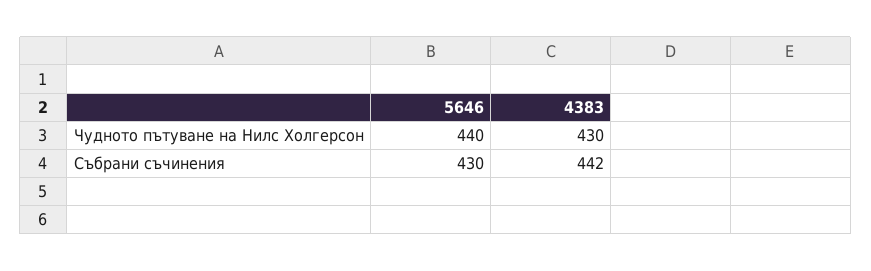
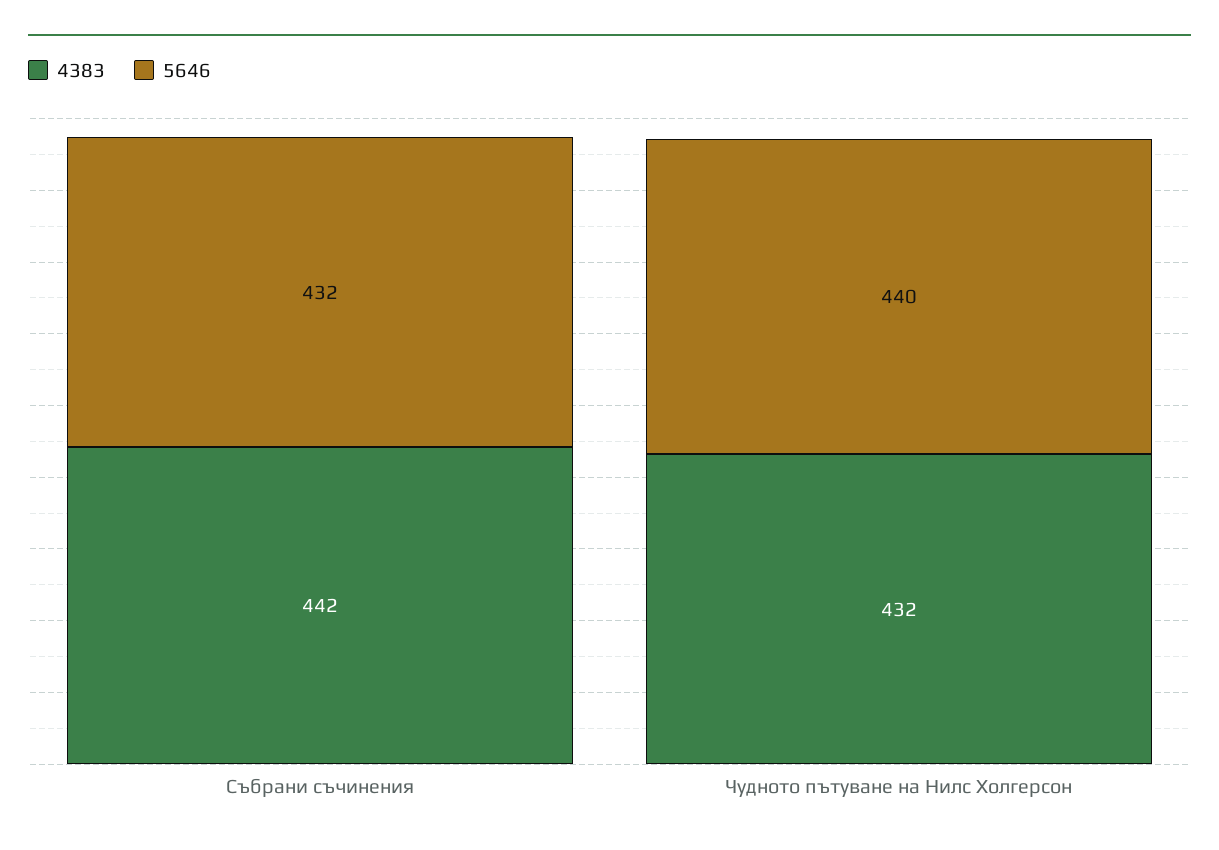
4383, Чудното пътуване на Нилс Холгерсон: 430 -> 432
5646, Събрани съчинения: 430 -> 432

